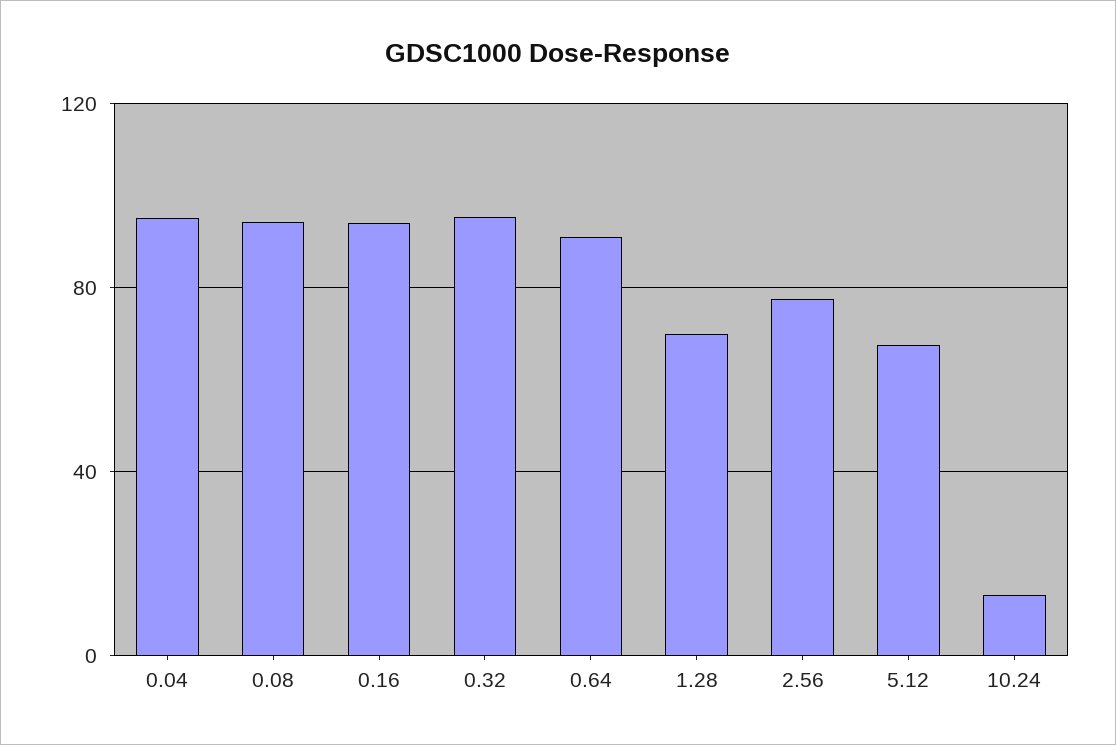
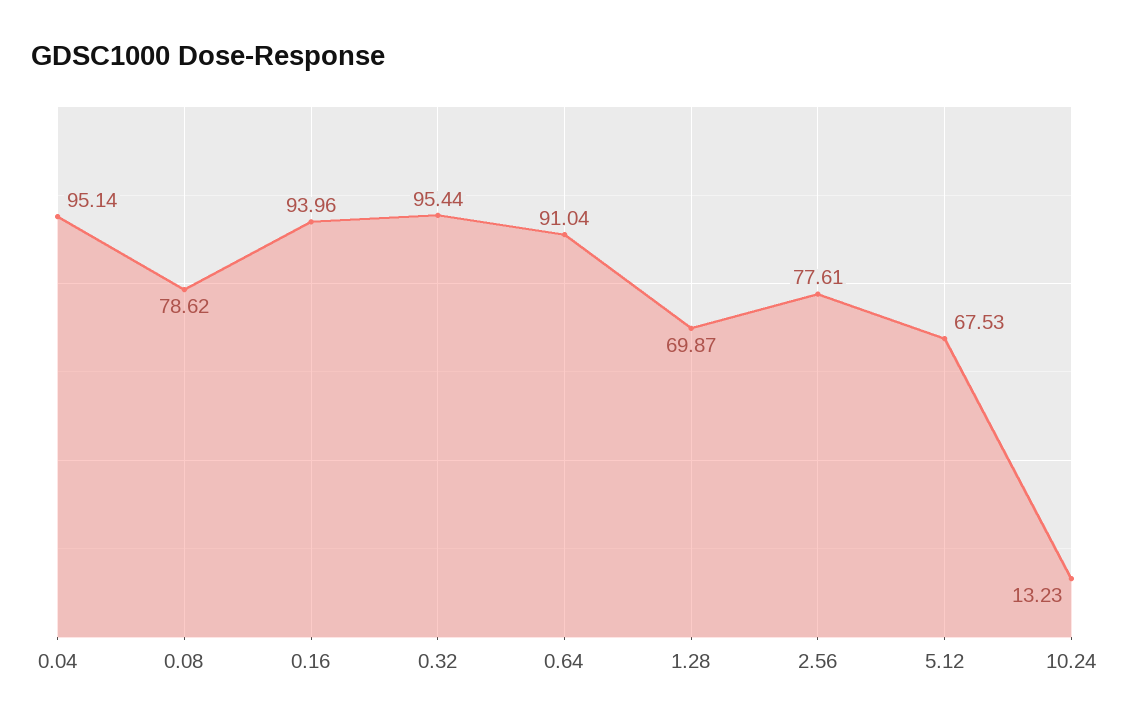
0.08: 95 -> 78.62

